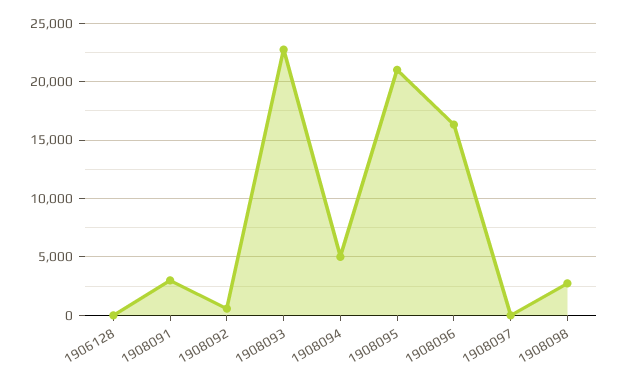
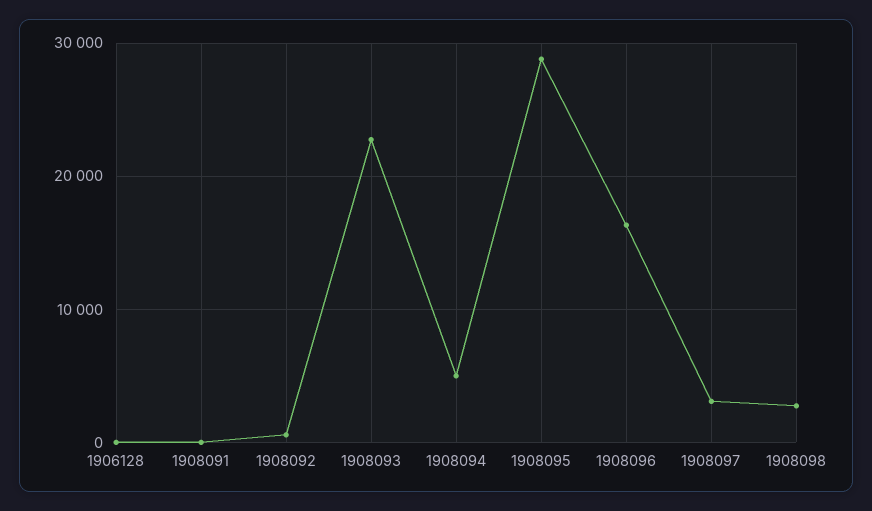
1908091: 3000 -> 0
1908095: 21000 -> 29000
1908097: 0 -> 3000

